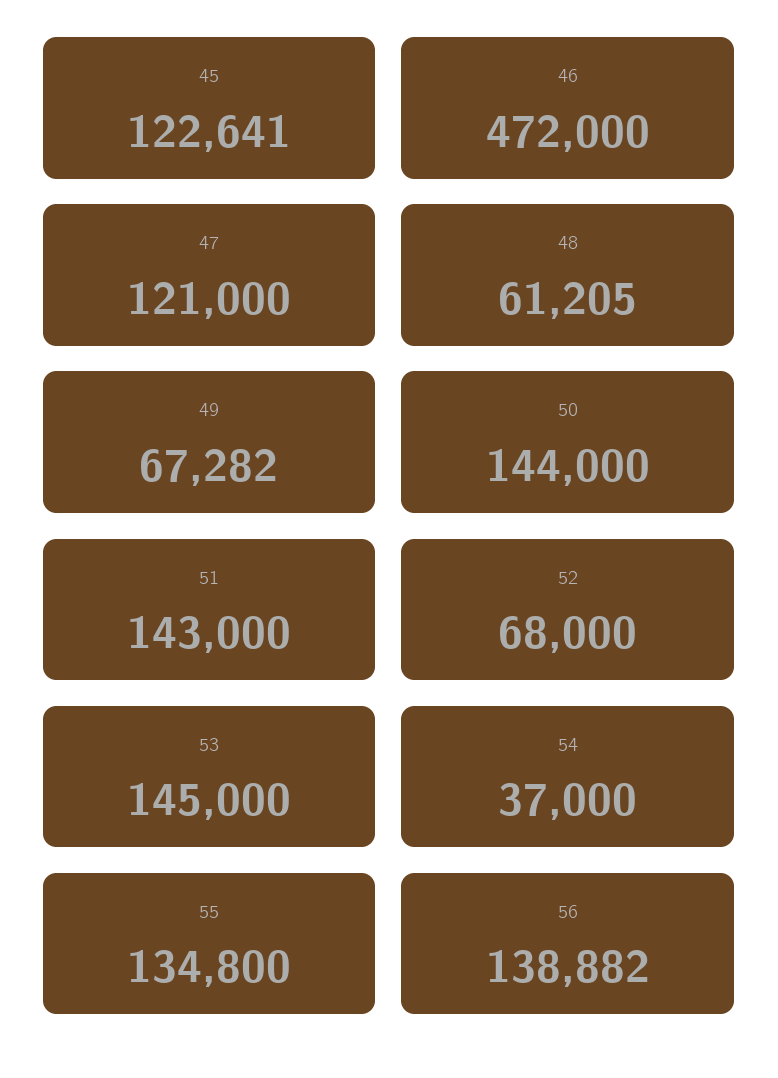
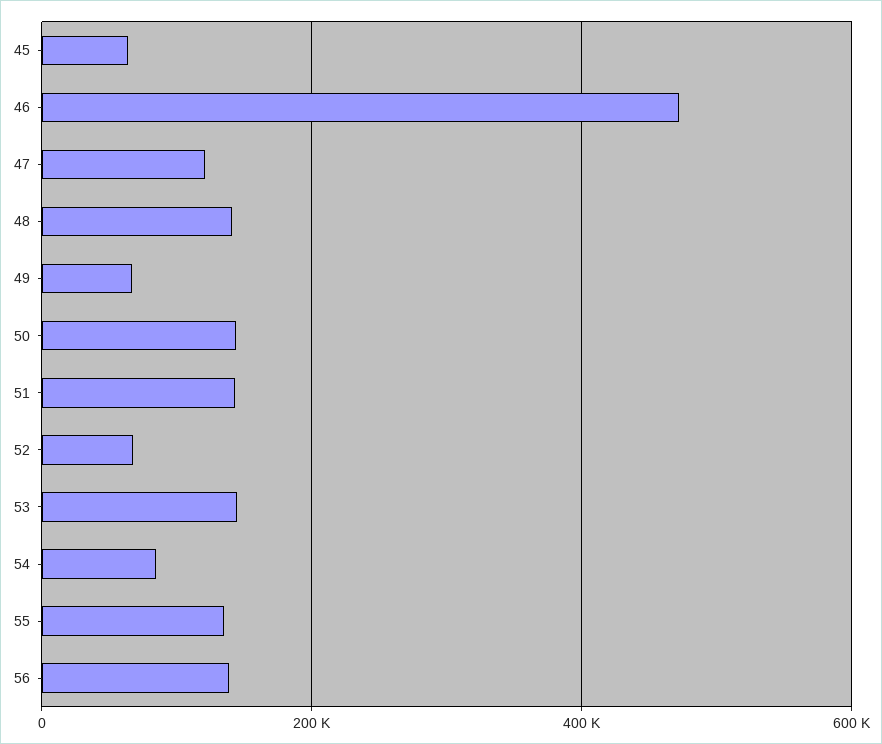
45: 122641 -> 60000
48: 61205 -> 140000
54: 37000 -> 80000

